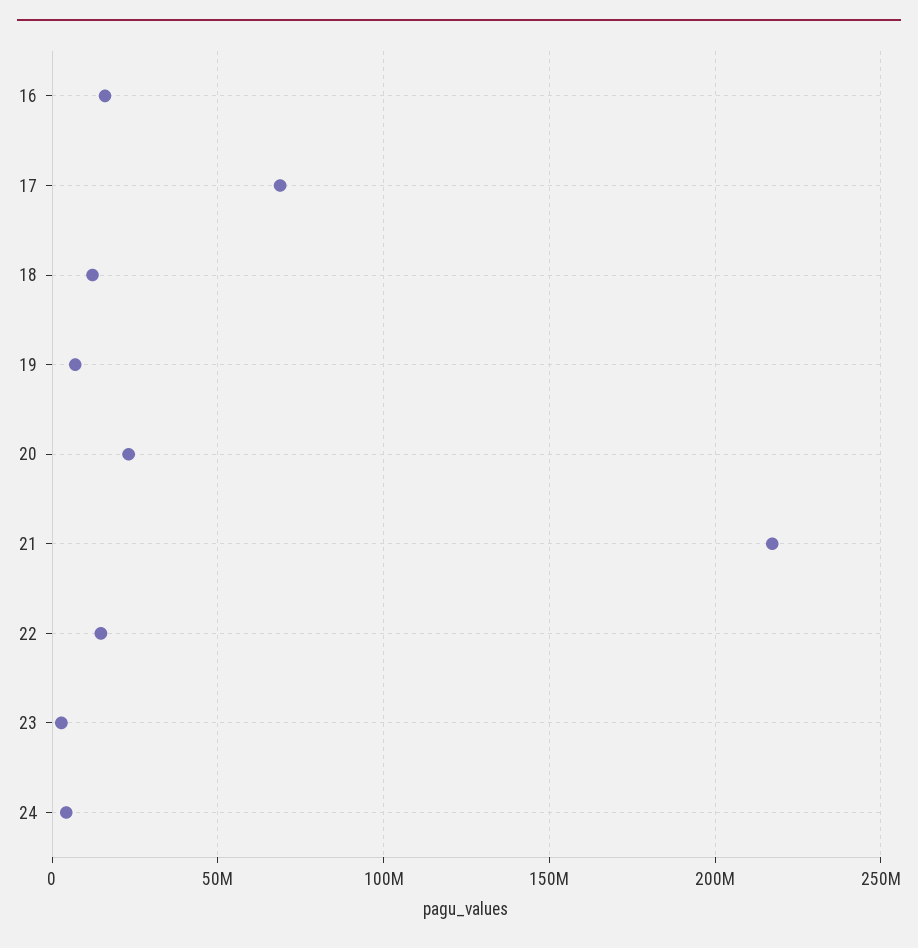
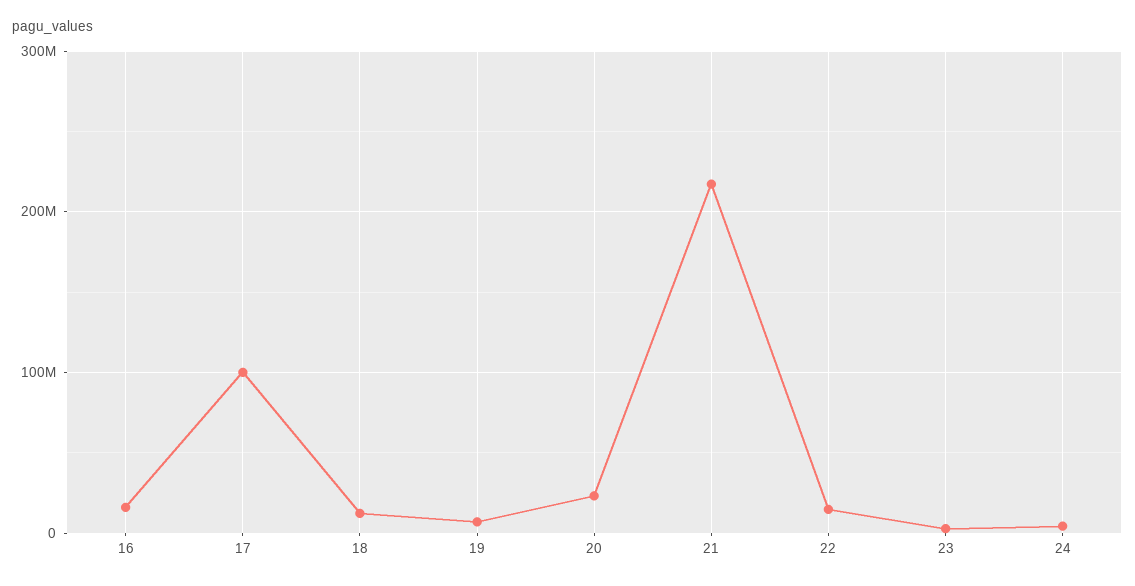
17: 70000000 -> 100000000

